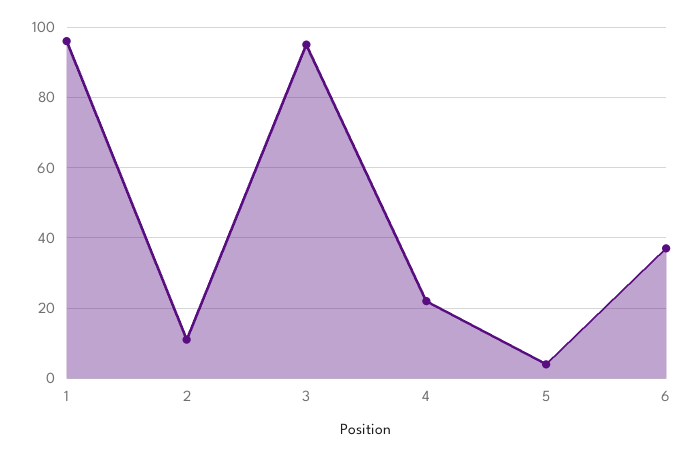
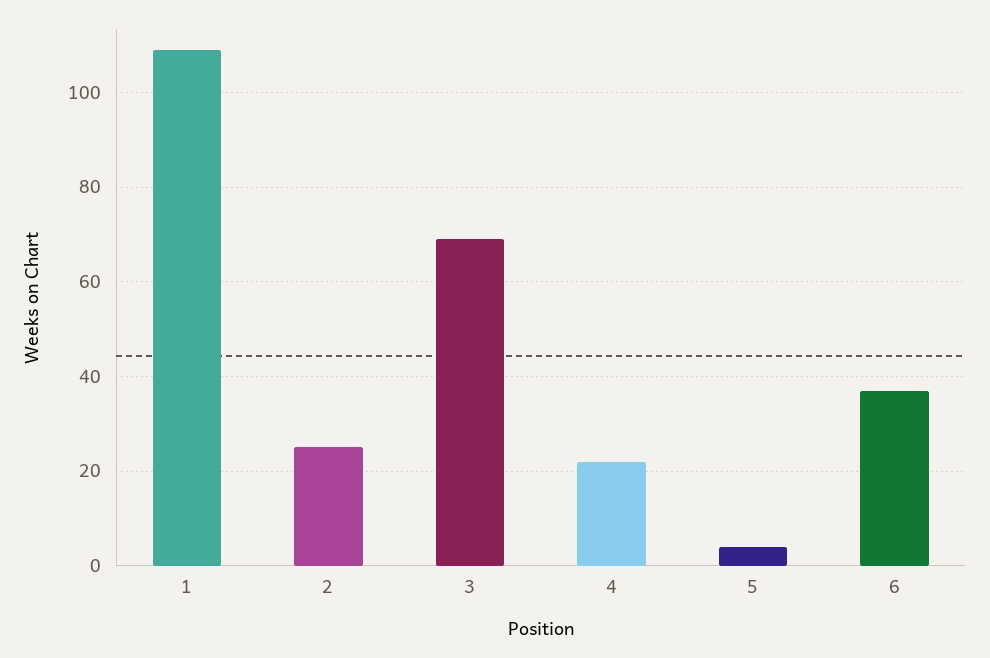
1: 95 -> 110
2: 10 -> 25
3: 95 -> 70

